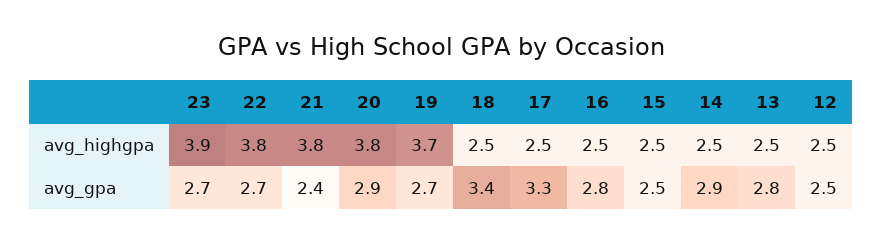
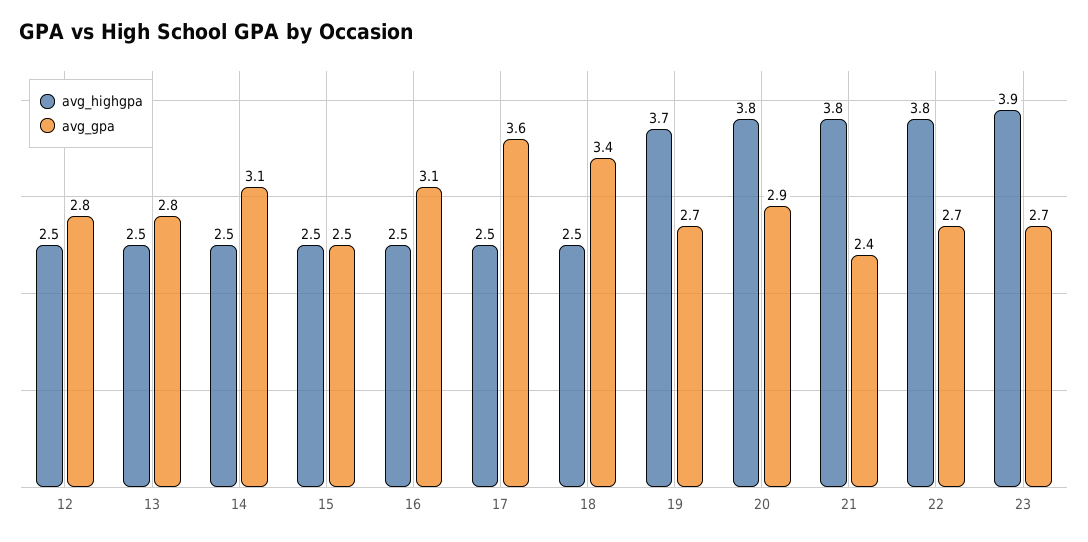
avg_gpa, 17: 3.3 -> 3.6
avg_gpa, 16: 2.8 -> 3.1
avg_gpa, 14: 2.9 -> 3.1
avg_gpa, 12: 2.5 -> 2.8

